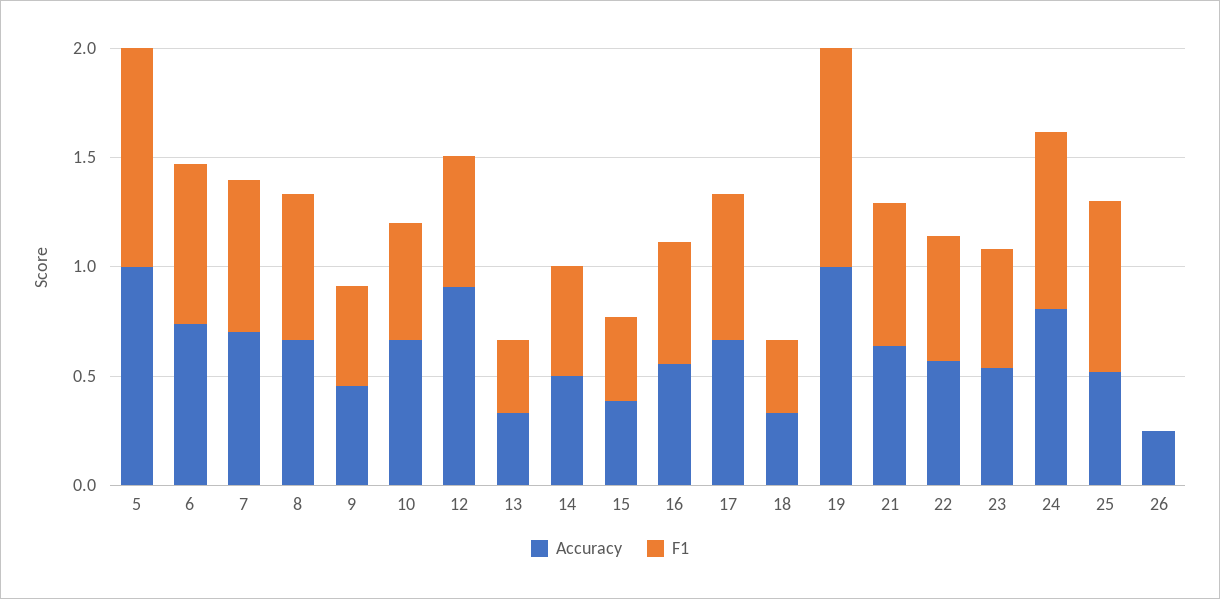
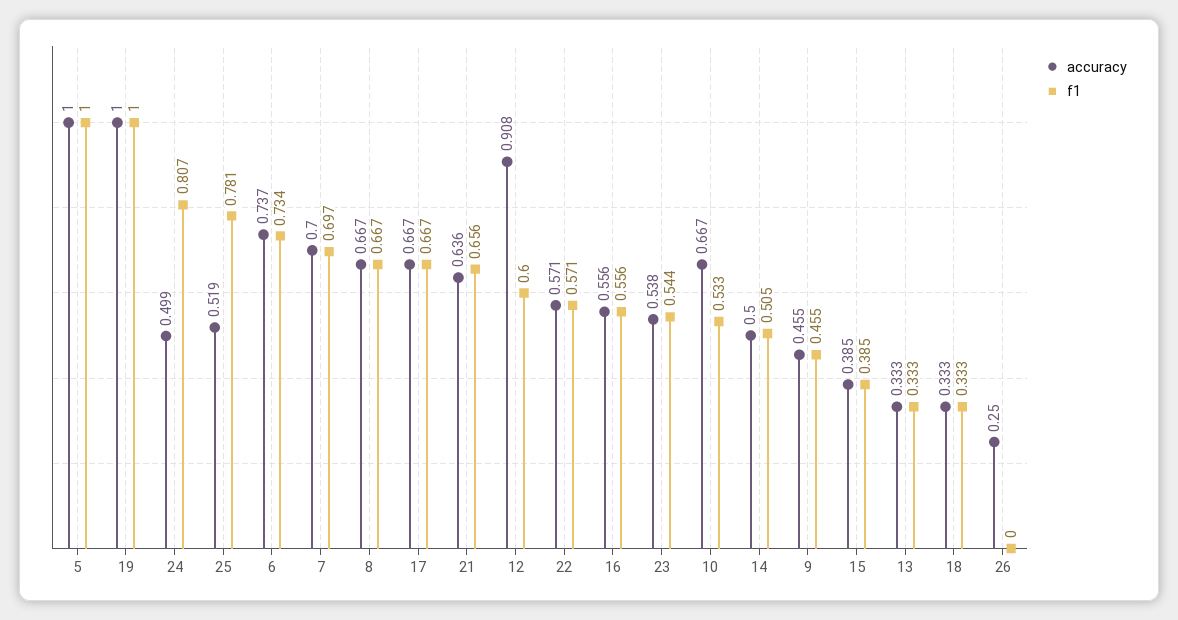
Accuracy, 24: 0.8 -> 0.499

